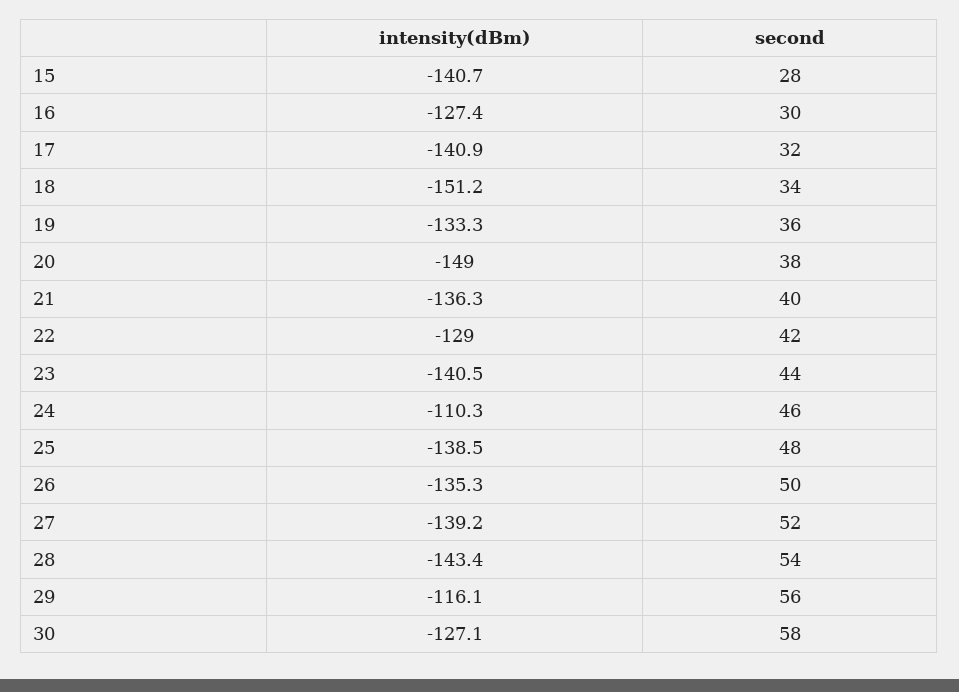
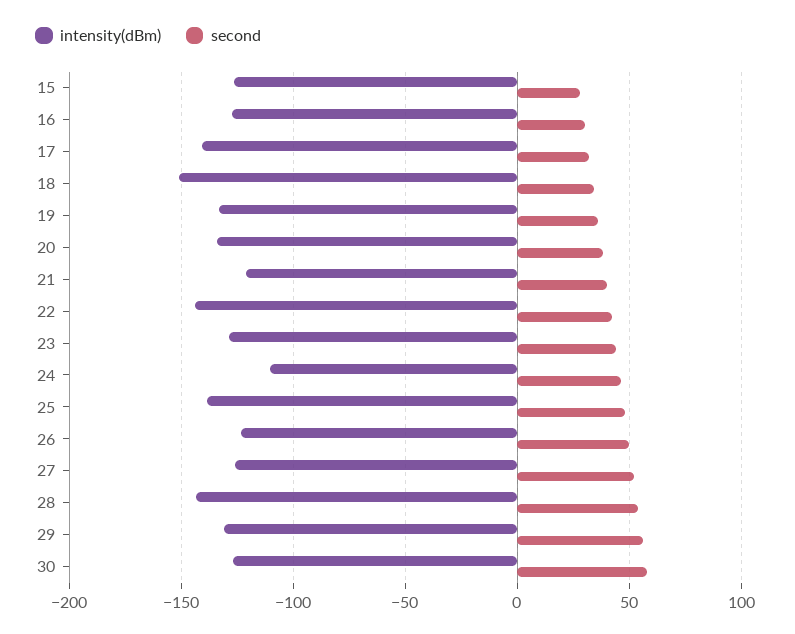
intensity(dBm), 15: -140.7 -> -125
intensity(dBm), 20: -149 -> -135
intensity(dBm), 21: -136.3 -> -120
intensity(dBm), 22: -129 -> -145
intensity(dBm), 23: -140.5 -> -130
intensity(dBm), 26: -135.3 -> -125
intensity(dBm), 27: -139.2 -> -125
intensity(dBm), 29: -116.1 -> -130

